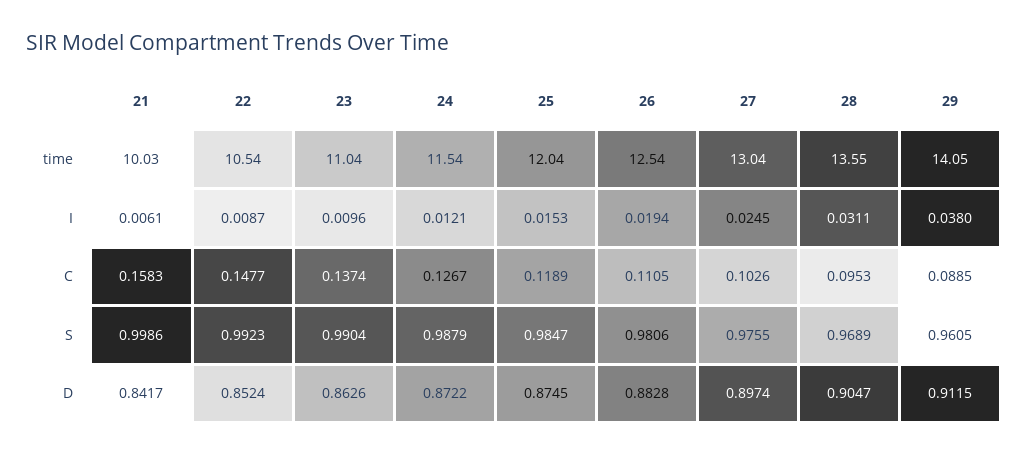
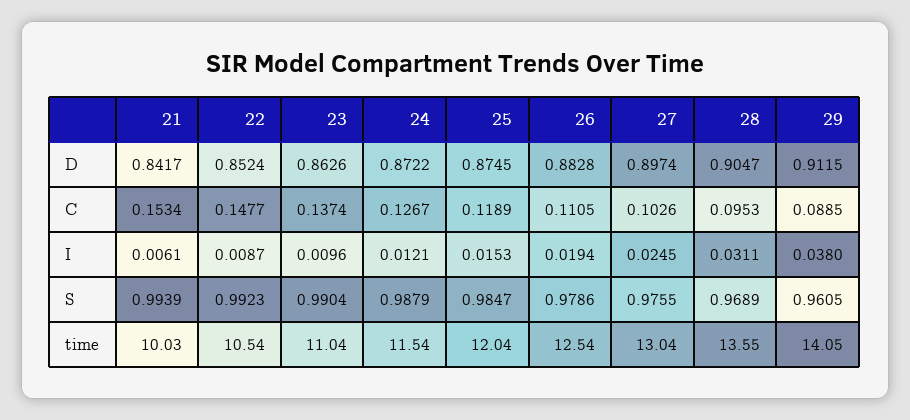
21, C: 0.1583 -> 0.1534
21, S: 0.9986 -> 0.9939
26, S: 0.9806 -> 0.9786

